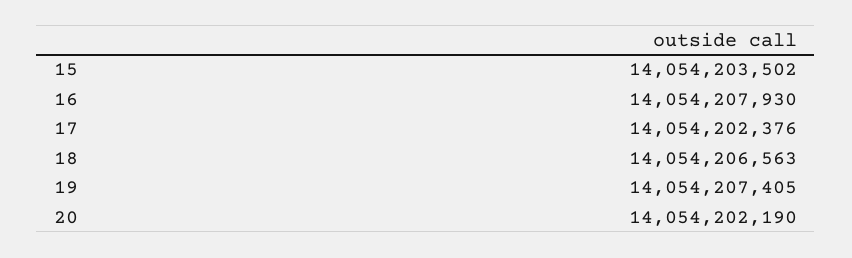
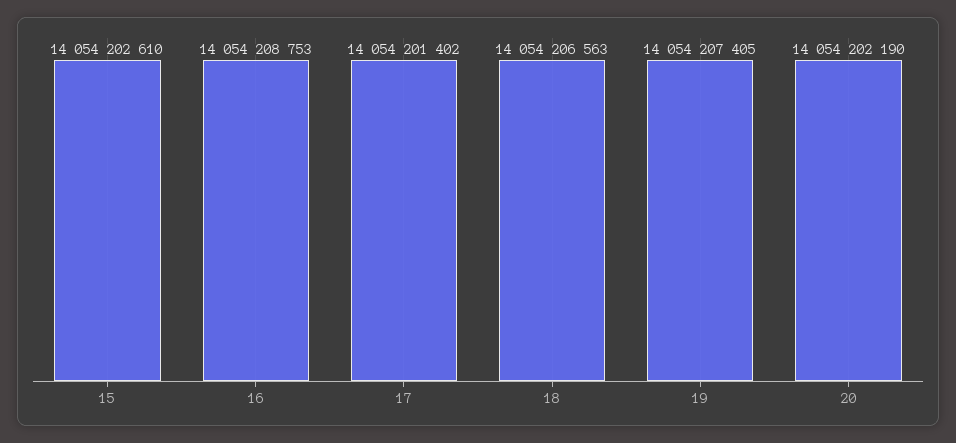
15: 14054203502 -> 14054202610
16: 14054207930 -> 14054208753
17: 14054202376 -> 14054201402

